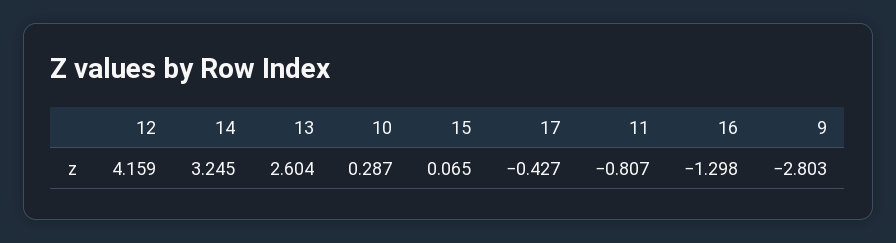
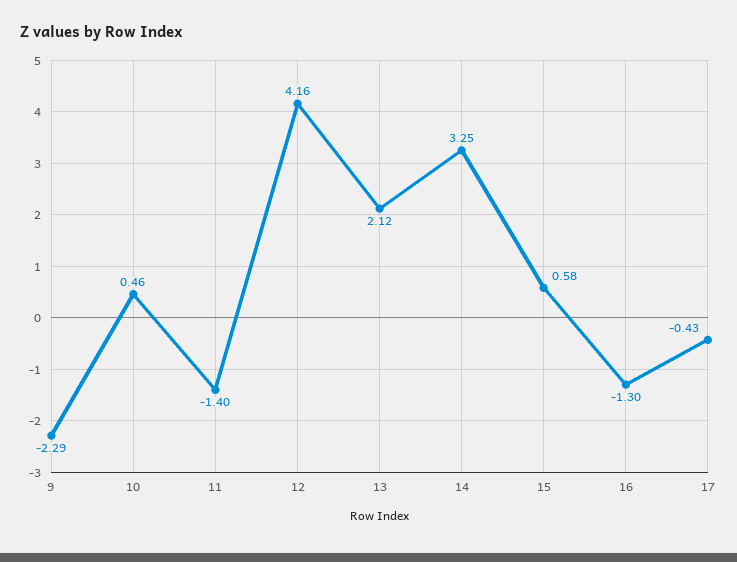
13: 2.604 -> 2.12
10: 0.287 -> 0.46
15: 0.065 -> 0.58
11: -0.807 -> -1.4
9: -2.803 -> -2.29

